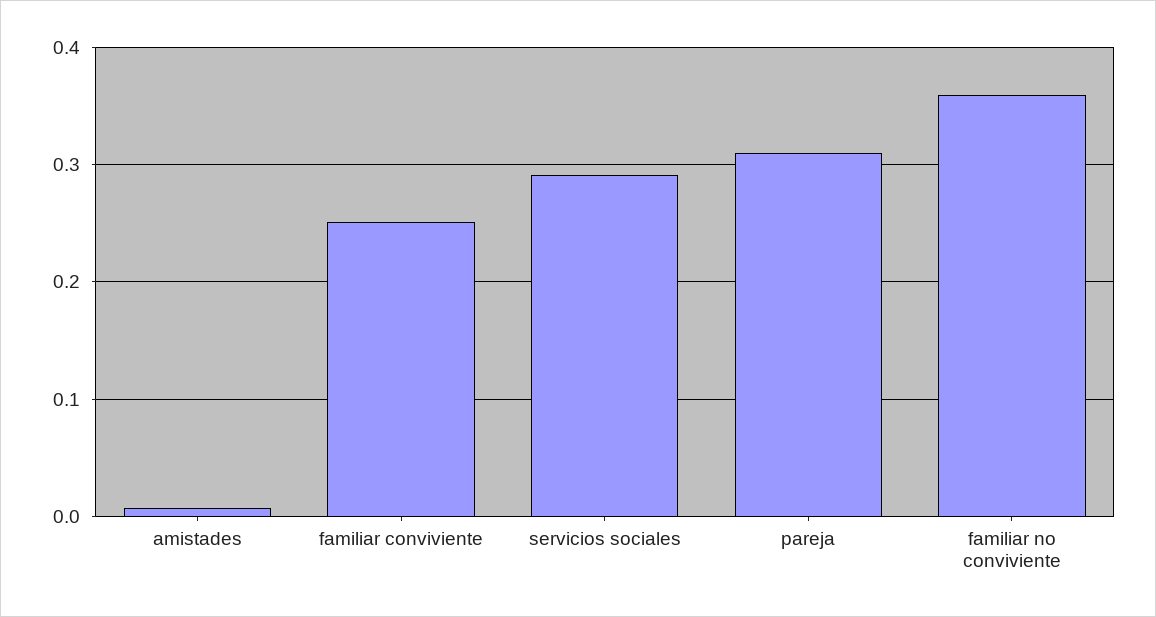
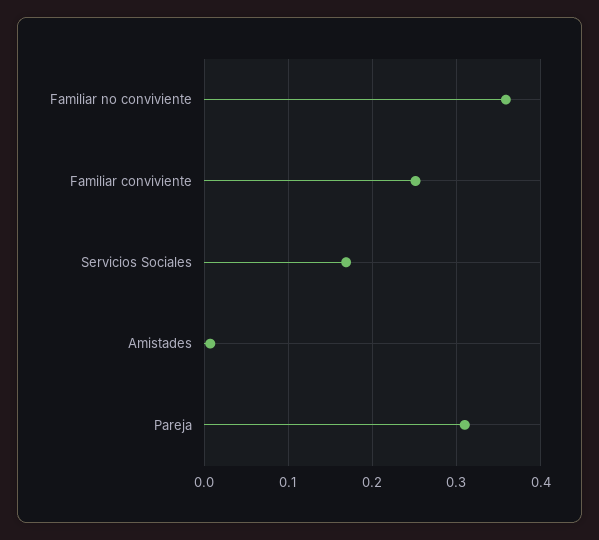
servicios sociales: 0.29 -> 0.17

